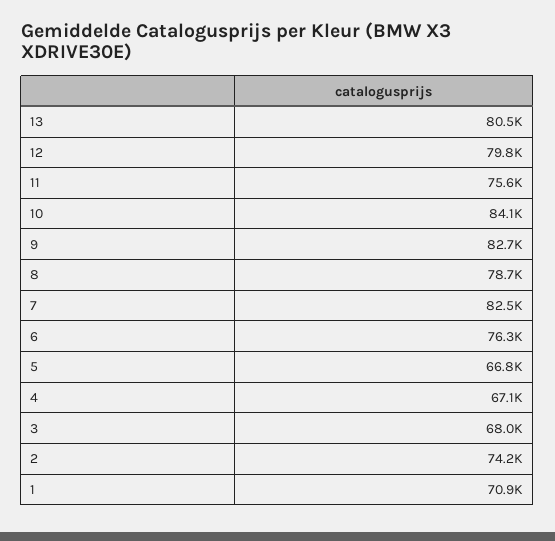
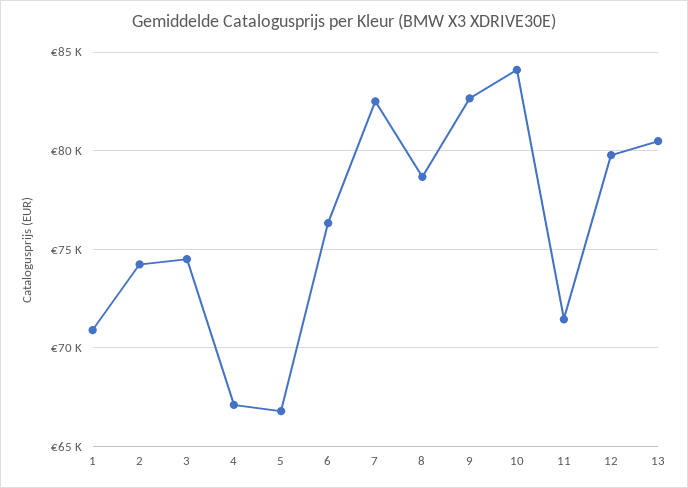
11: 75600 -> 71500
3: 68000 -> 74500

